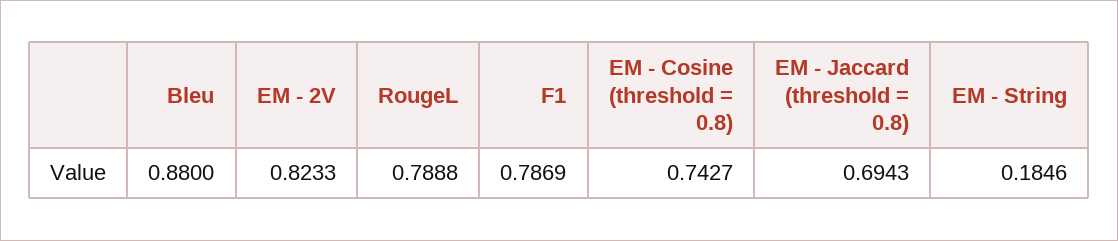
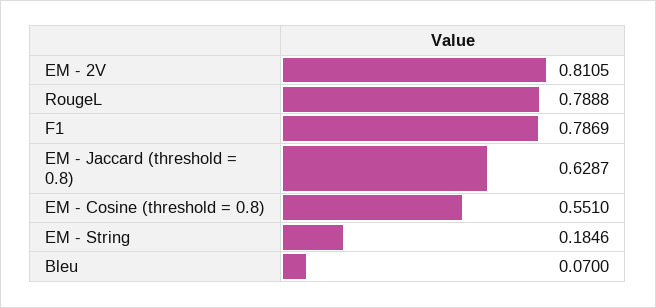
Bleu: 0.88 -> 0.07
EM - 2V: 0.8233 -> 0.8105
EM - Cosine (threshold = 0.8): 0.7427 -> 0.551
EM - Jaccard (threshold = 0.8): 0.6943 -> 0.6287

